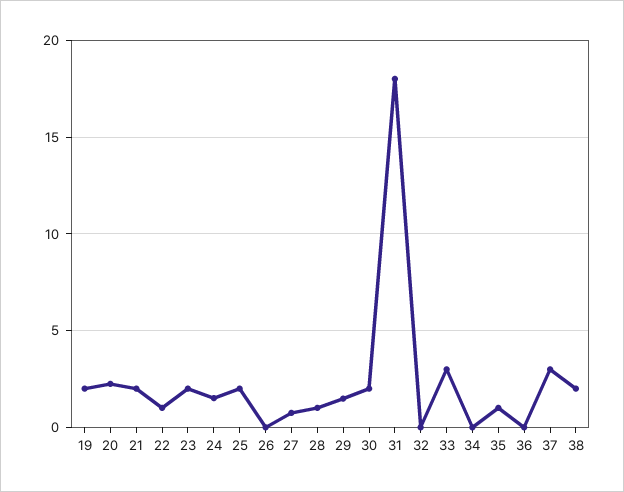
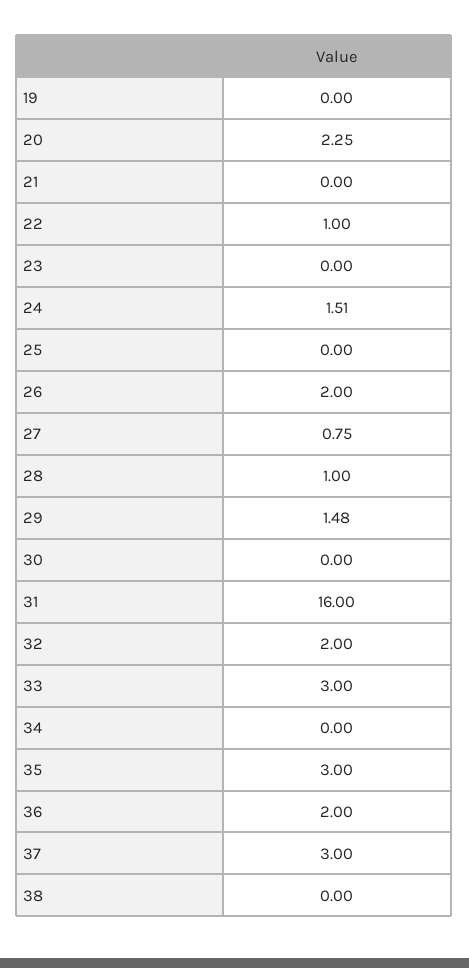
19: 2 -> 0
21: 2 -> 0
23: 2 -> 0
25: 2 -> 0
26: 0 -> 2
30: 2 -> 0
31: 18 -> 16
32: 0 -> 2
35: 1 -> 3
36: 0 -> 2
38: 2 -> 0

